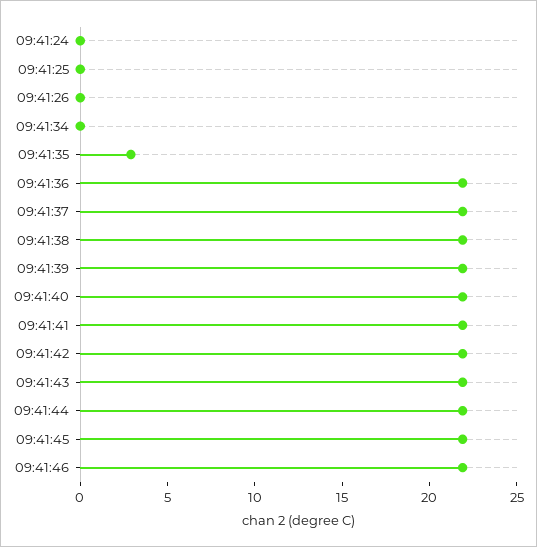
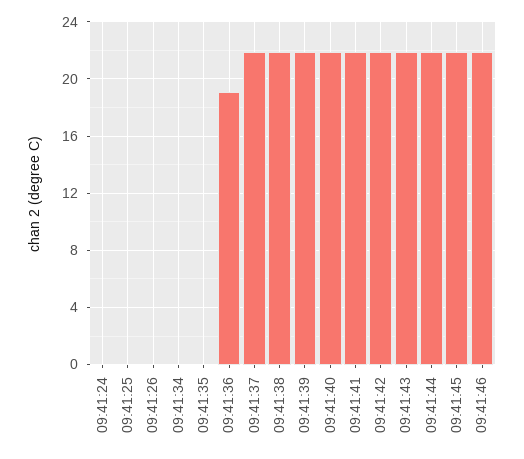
09:41:35: 3 -> 0
09:41:36: 22 -> 19

